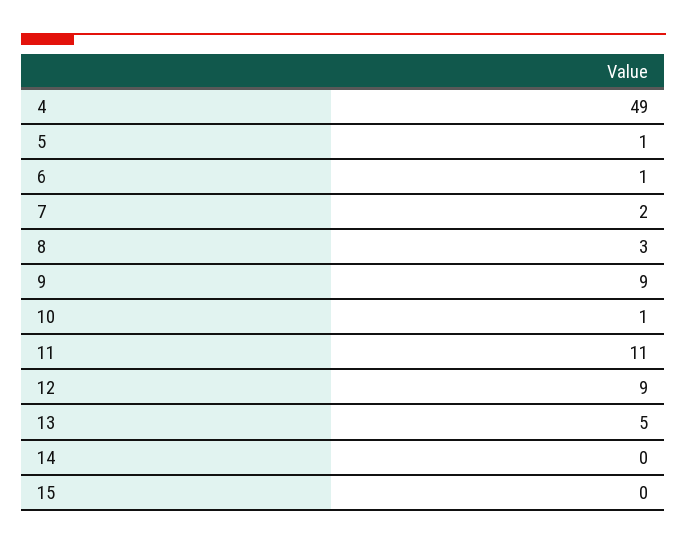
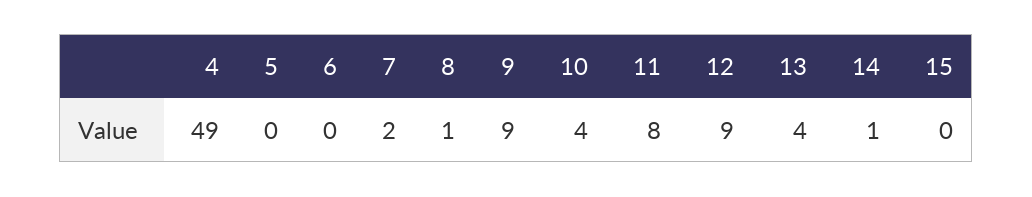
5: 1 -> 0
6: 1 -> 0
8: 3 -> 1
10: 1 -> 4
11: 11 -> 8
13: 5 -> 4
14: 0 -> 1

